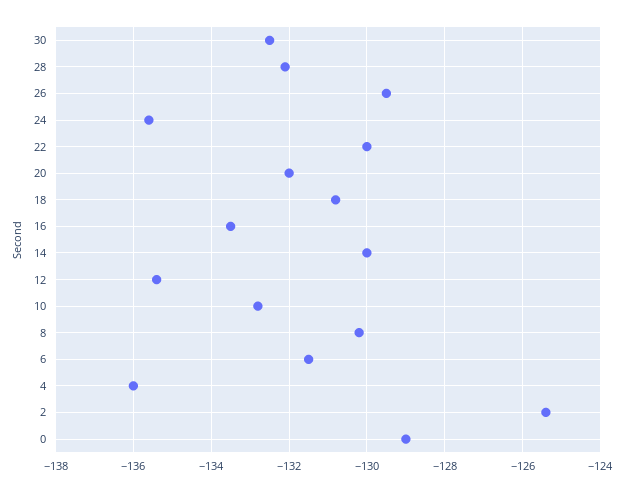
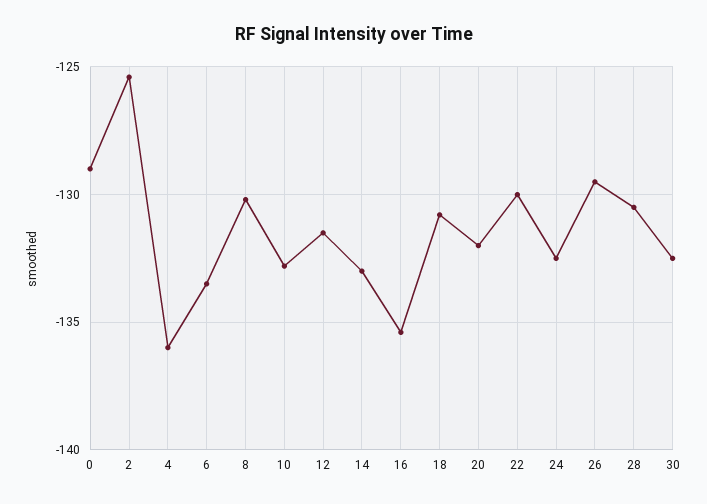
28: -132 -> -130.5
24: -135.5 -> -132.5
16: -133.5 -> -135.5
14: -130 -> -133
12: -135.5 -> -131.5
6: -131.5 -> -133.5

